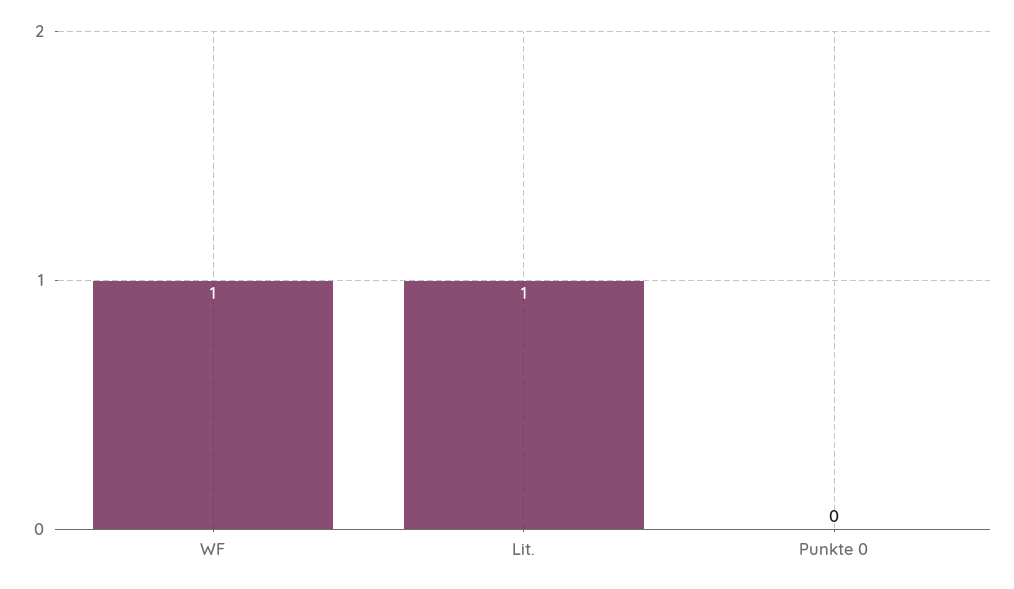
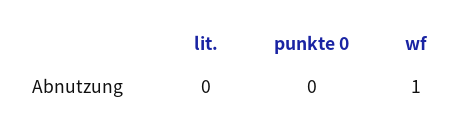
Lit.: 1 -> 0

